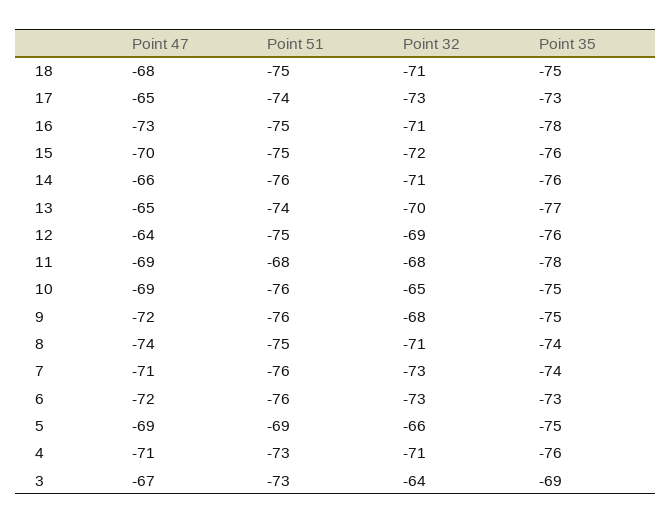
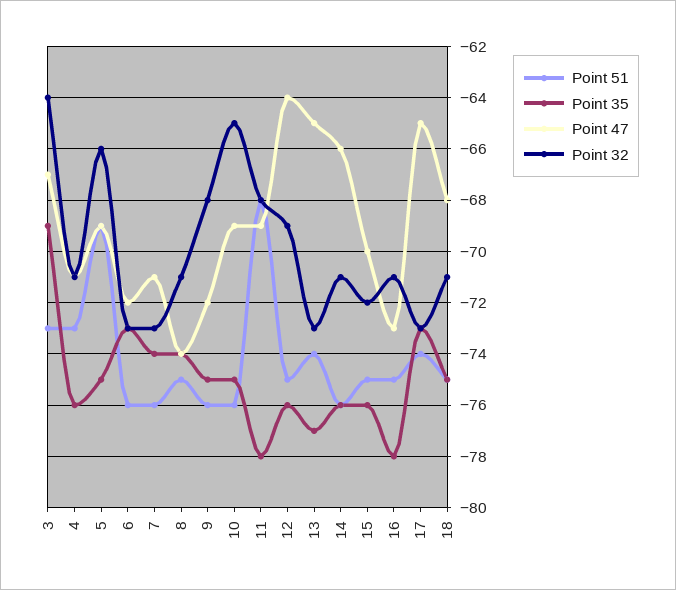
Point 32, 13: -70 -> -73

